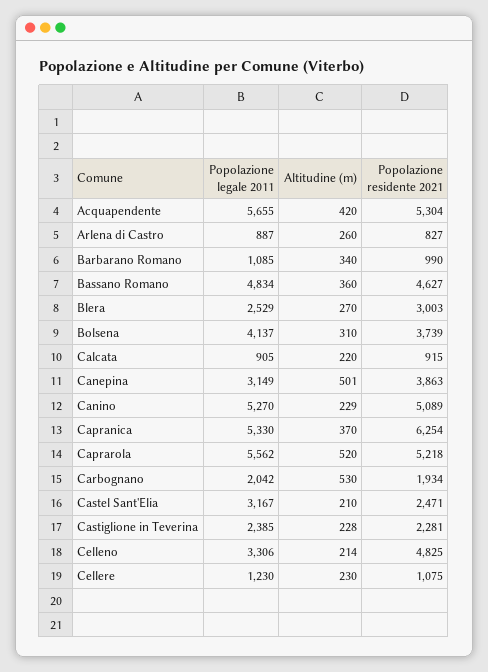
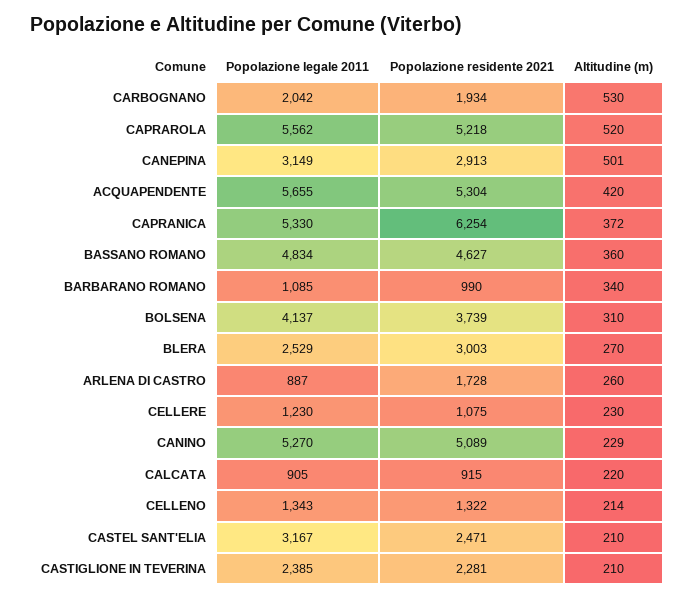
Popolazione residente 2021, Arlena di Castro: 827 -> 1728
Popolazione residente 2021, Canepina: 3863 -> 2913
Altitudine (m), Capranica: 370 -> 372
Altitudine (m), Castiglione in Teverina: 228 -> 210
Popolazione legale 2011, Celleno: 3306 -> 1343
Popolazione residente 2021, Celleno: 4825 -> 1322

